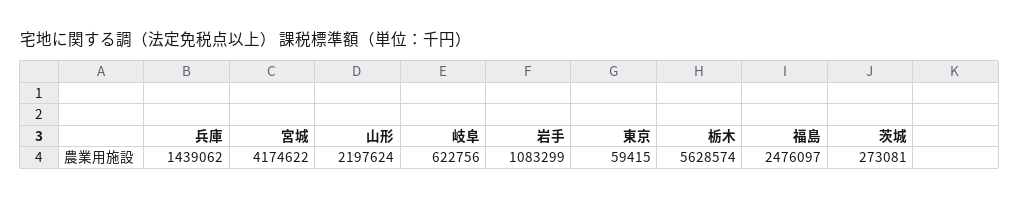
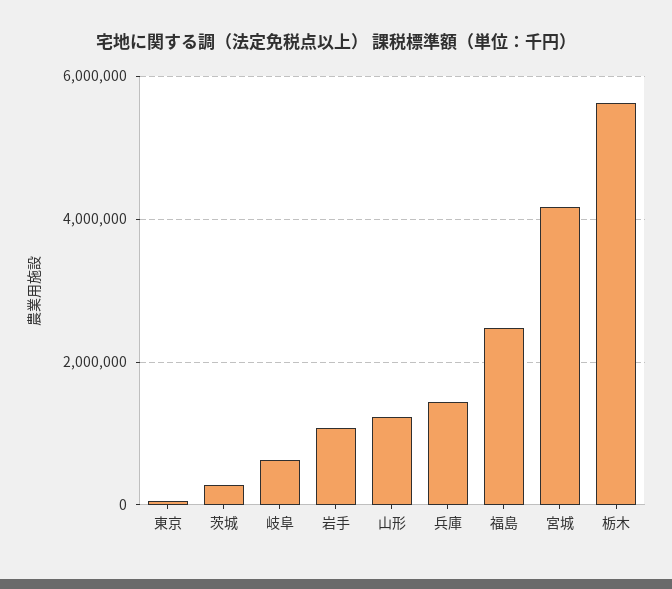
山形: 2197624 -> 1200000

